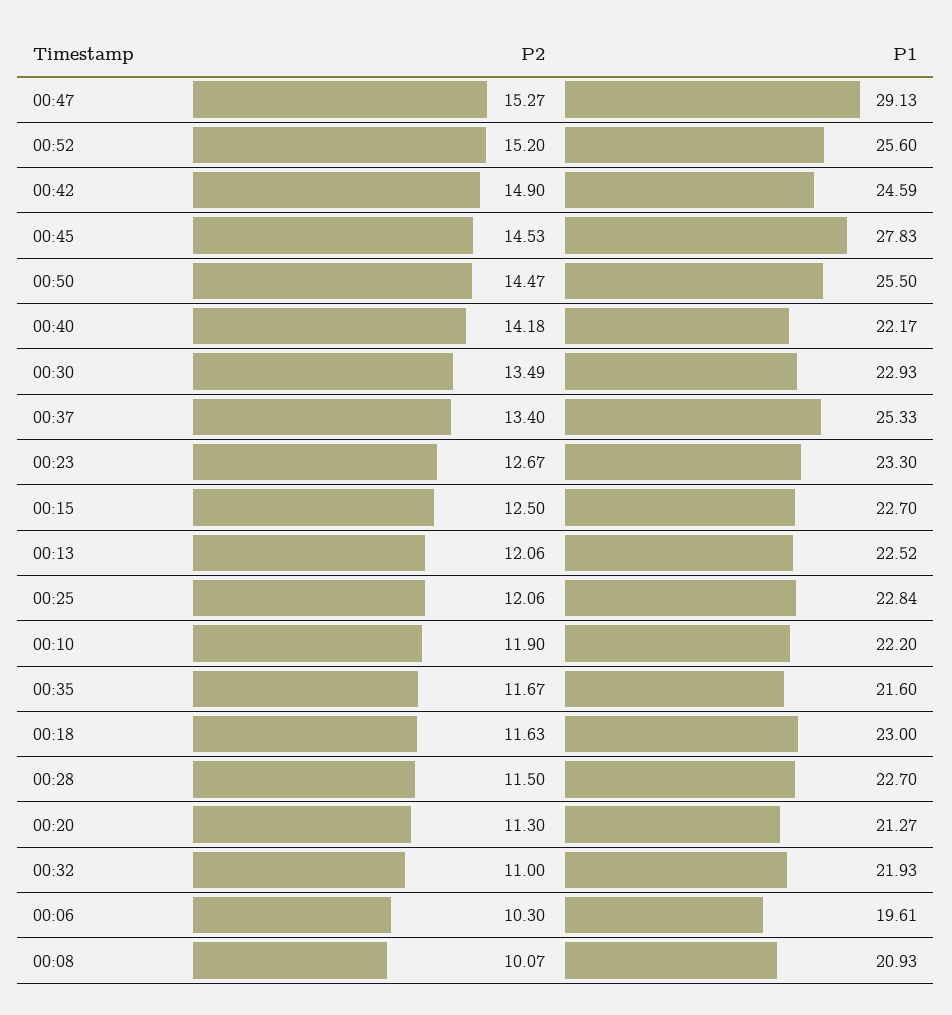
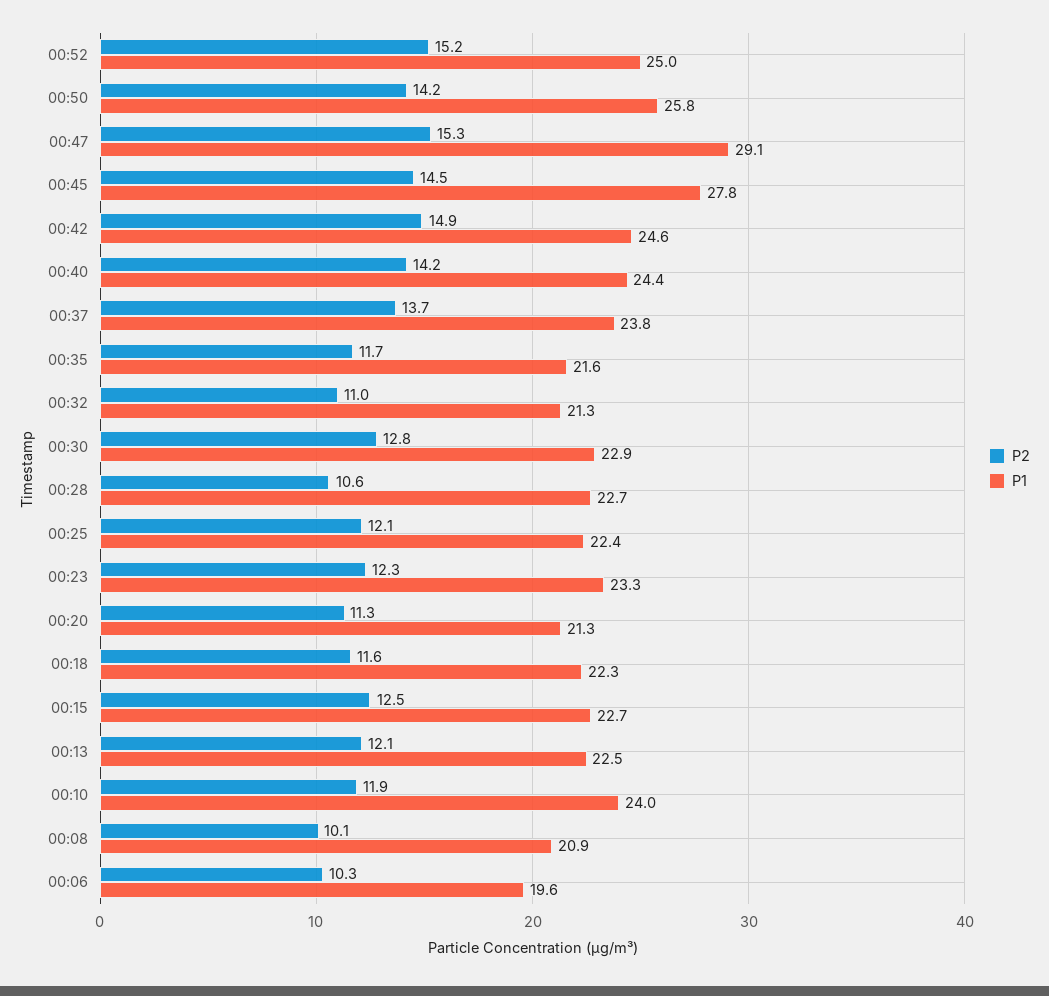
P1, 00:52: 25.6 -> 25
P2, 00:50: 14.47 -> 14.2
P1, 00:50: 25.5 -> 25.8
P1, 00:40: 22.17 -> 24.4
P2, 00:30: 13.49 -> 12.8
P2, 00:37: 13.4 -> 13.7
P1, 00:37: 25.33 -> 23.8
P2, 00:23: 12.67 -> 12.3
P1, 00:25: 22.84 -> 22.4
P1, 00:10: 22.2 -> 24
P1, 00:18: 23 -> 22.3
P2, 00:28: 11.5 -> 10.6
P1, 00:32: 21.93 -> 21.3

